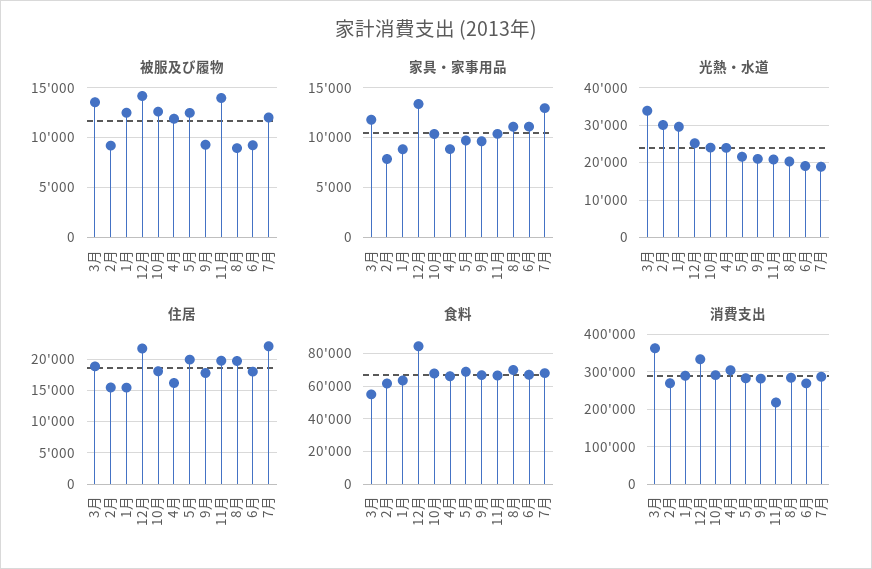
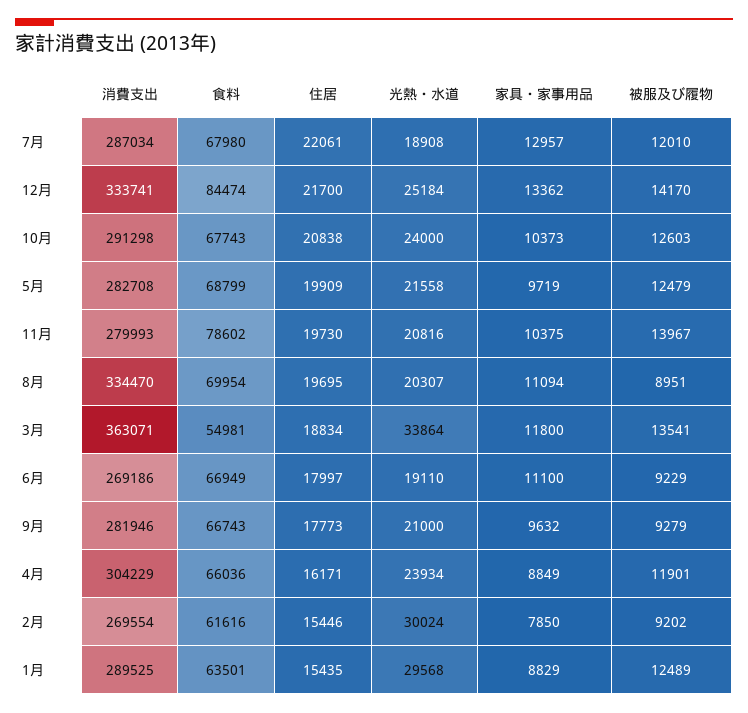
住居, 10月: 18000 -> 20838
食料, 11月: 65000 -> 78602
消費支出, 11月: 220000 -> 279993
消費支出, 8月: 280000 -> 334470

